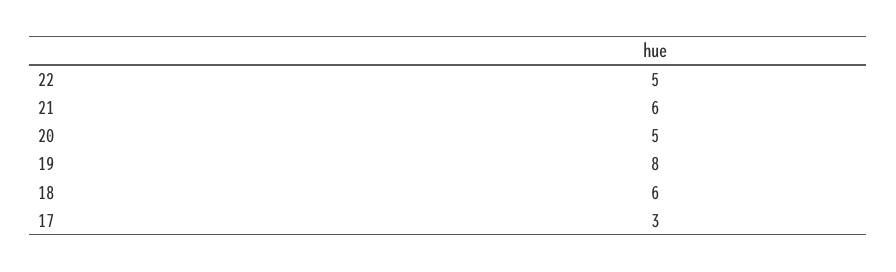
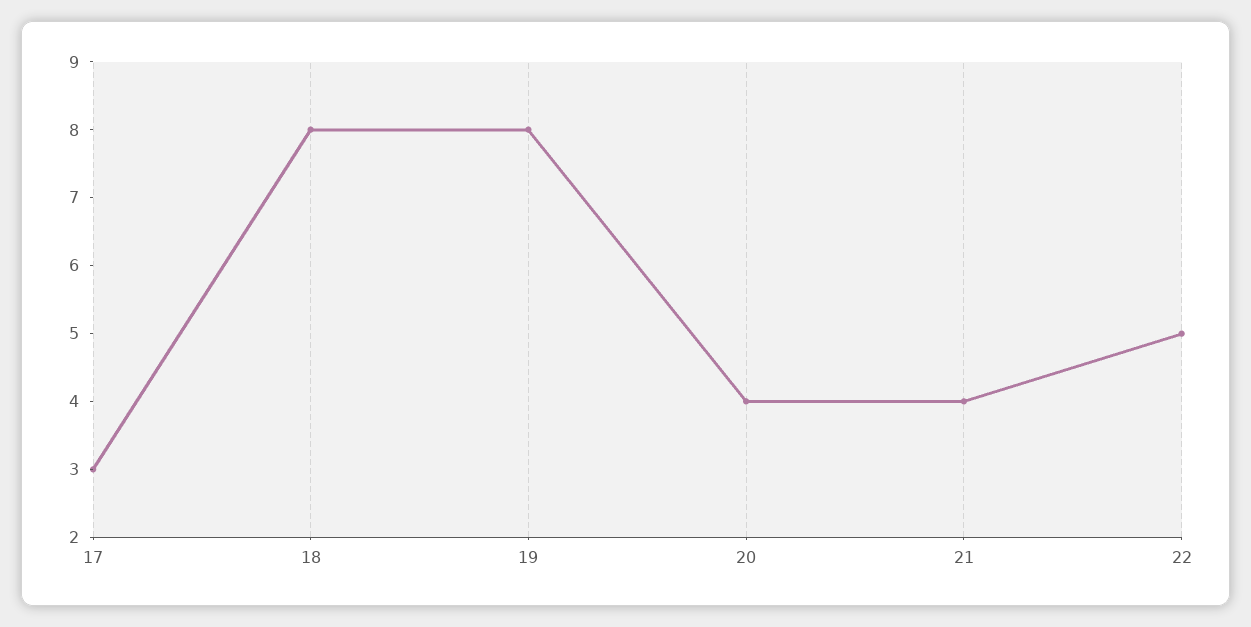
21: 6 -> 4
20: 5 -> 4
18: 6 -> 8

